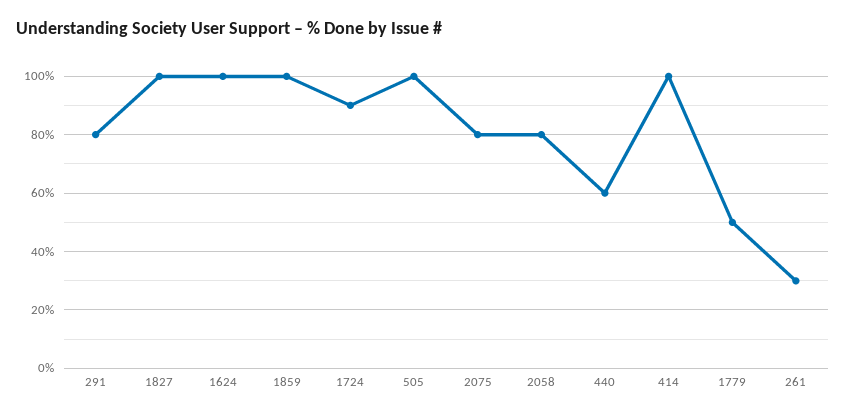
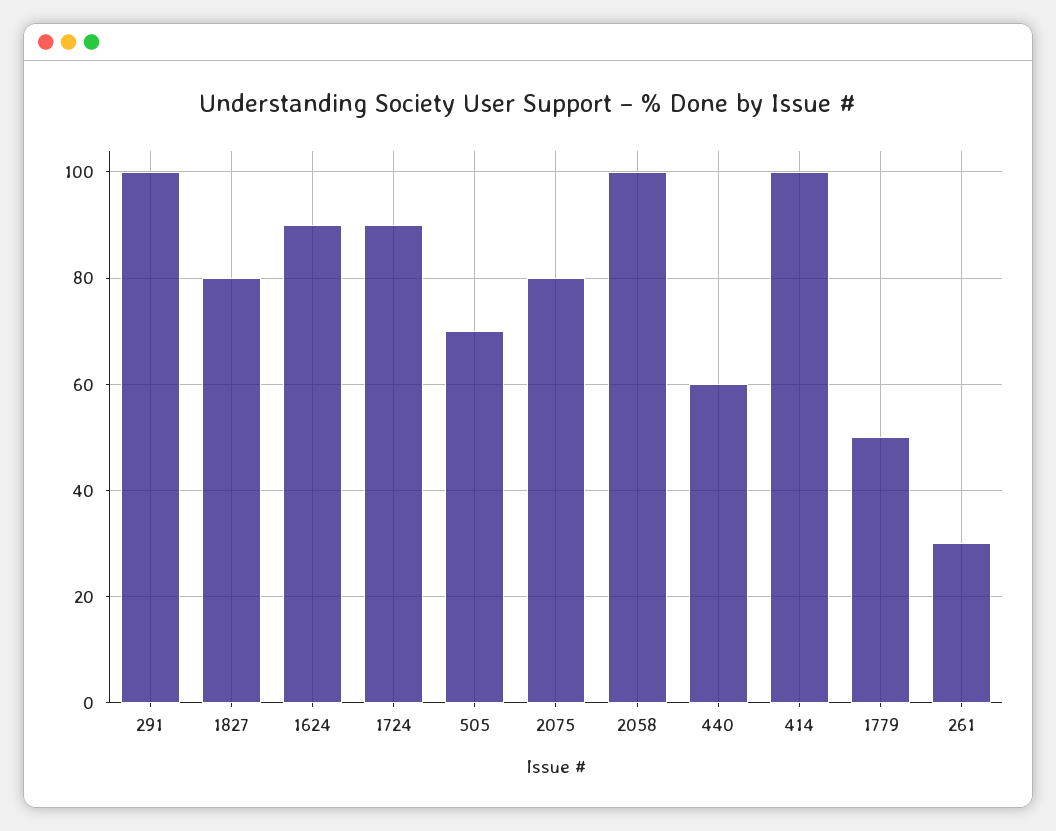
291: 80 -> 100
1827: 100 -> 80
1624: 100 -> 90
1859: 100 -> none
505: 100 -> 70
2058: 80 -> 100

